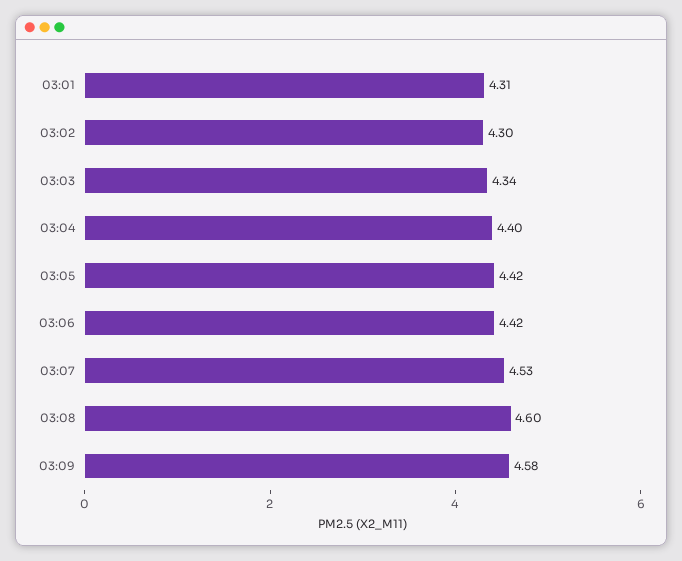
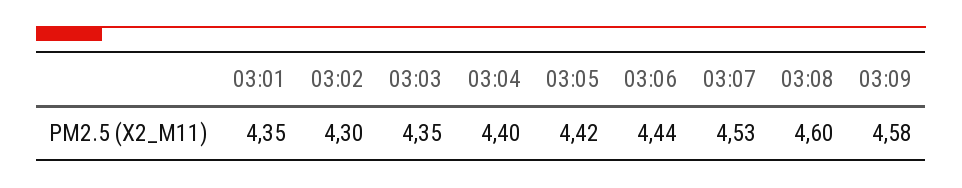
03:01: 4.31 -> 4.35
03:03: 4.34 -> 4.35
03:06: 4.42 -> 4.44

